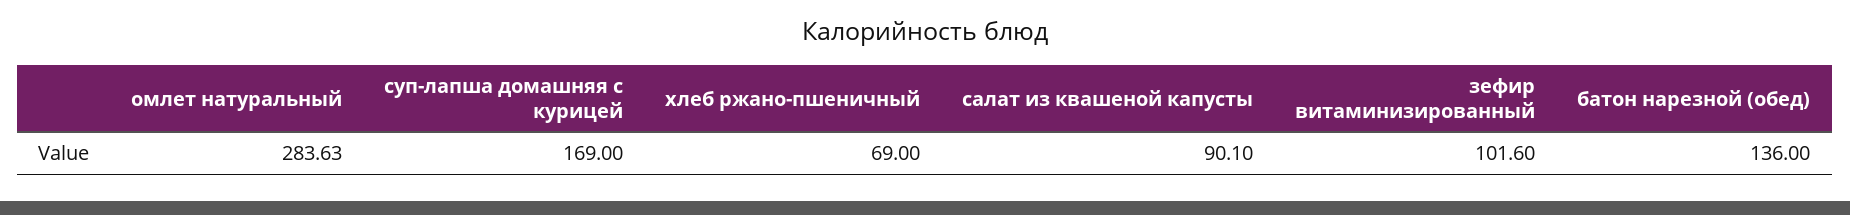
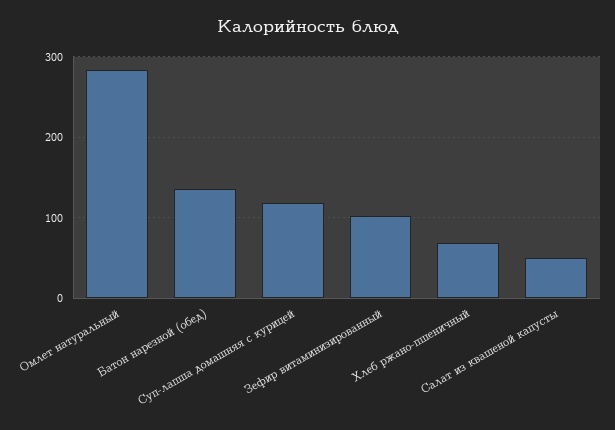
суп-лапша домашняя с курицей: 169 -> 120
салат из квашеной капусты: 90.1 -> 50

